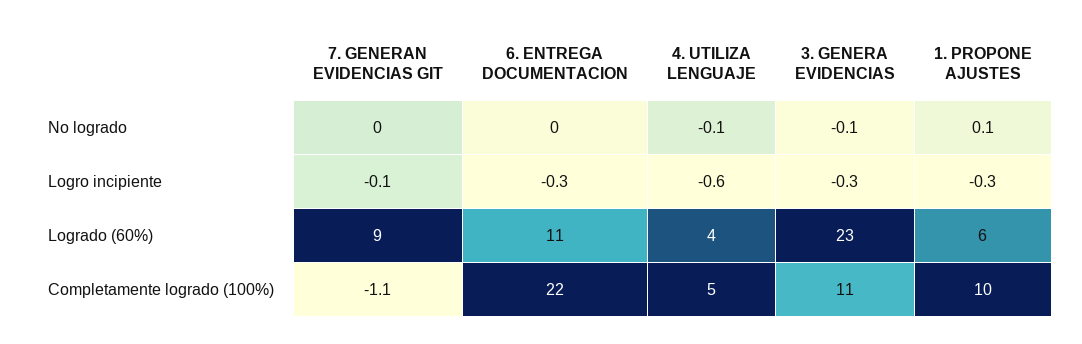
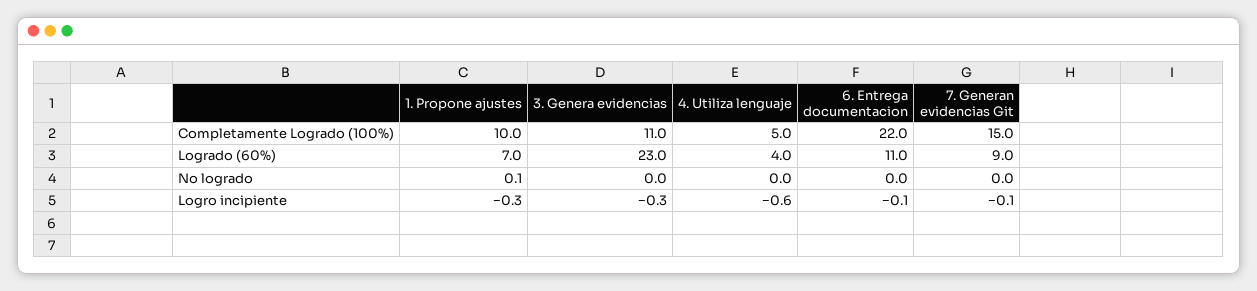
4. UTILIZA LENGUAJE, No logrado: -0.1 -> 0
3. GENERA EVIDENCIAS, No logrado: -0.1 -> 0
6. ENTREGA DOCUMENTACION, Logro incipiente: -0.3 -> -0.1
1. PROPONE AJUSTES, Logrado (60%): 6 -> 7
7. GENERAN EVIDENCIAS GIT, Completamente logrado (100%): -1.1 -> 15

